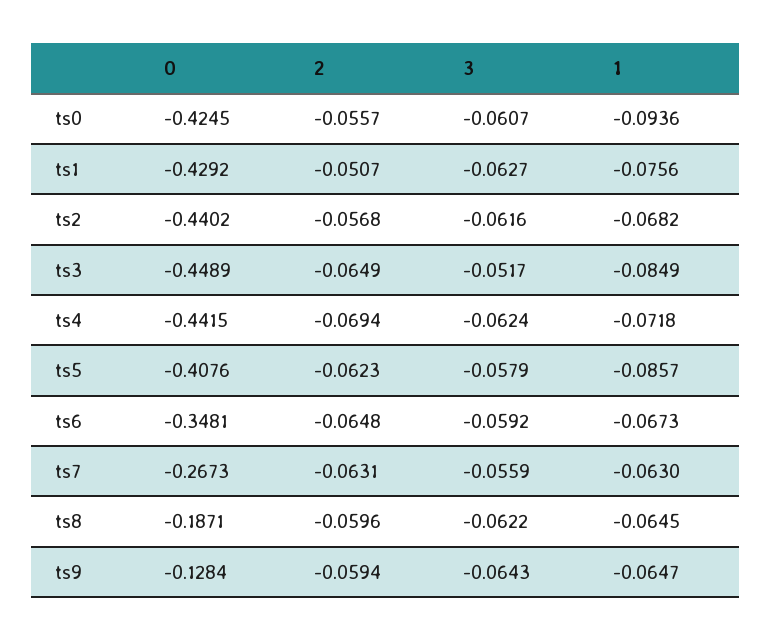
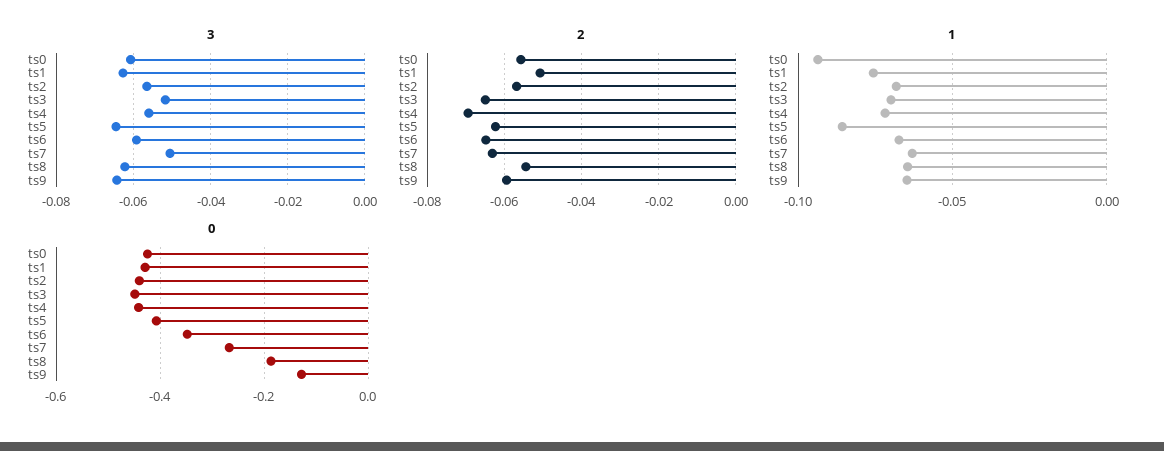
3, ts2: -0.0616 -> -0.056
1, ts3: -0.0849 -> -0.07
3, ts4: -0.0624 -> -0.056
3, ts5: -0.0579 -> -0.064
3, ts7: -0.0559 -> -0.05
2, ts8: -0.0596 -> -0.054

